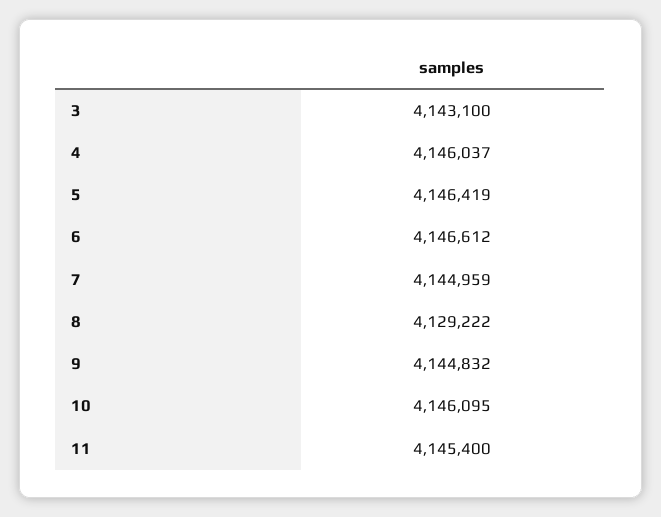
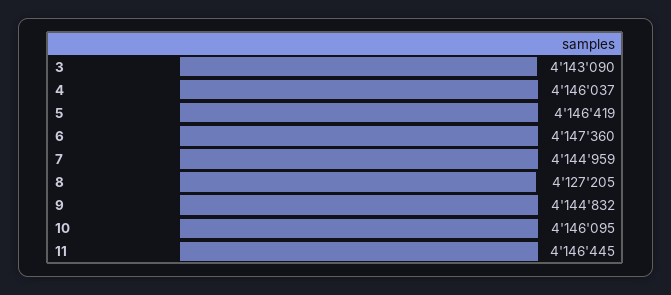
3: 4143100 -> 4143090
6: 4146612 -> 4147360
8: 4129222 -> 4127205
11: 4145400 -> 4146445

